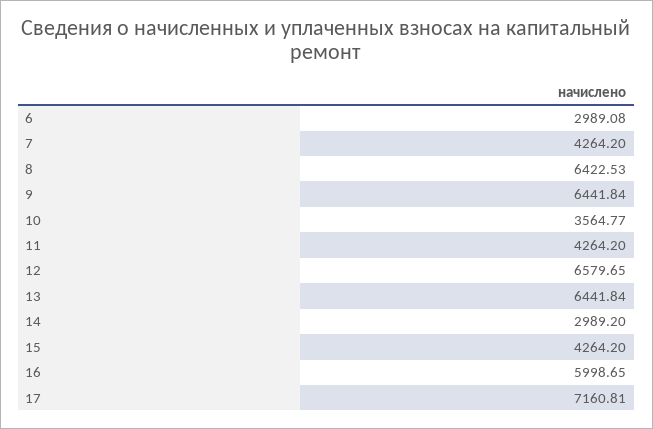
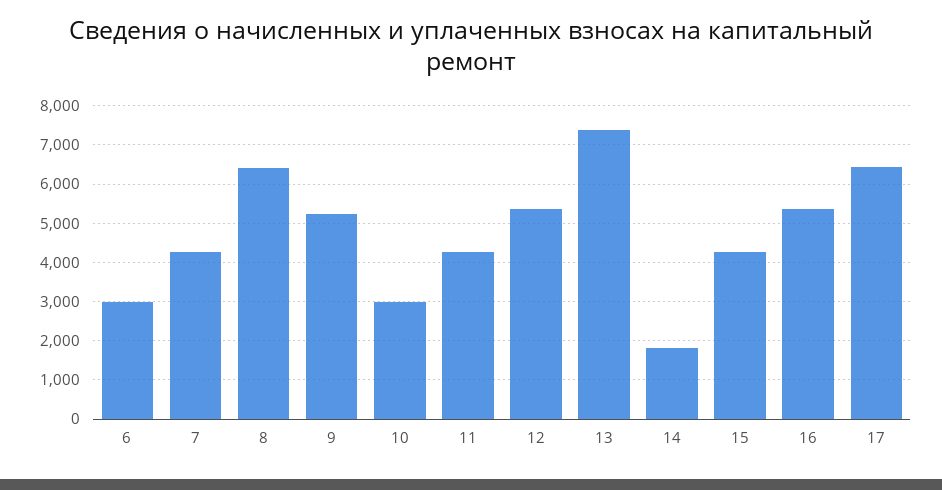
9: 6441.84 -> 5200
10: 3564.77 -> 3000
12: 6579.65 -> 5400
13: 6441.84 -> 7400
14: 2989.2 -> 1800
16: 5998.65 -> 5400
17: 7160.81 -> 6400

